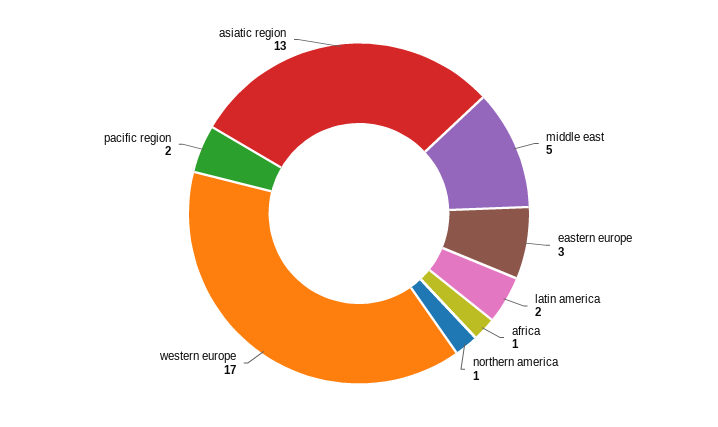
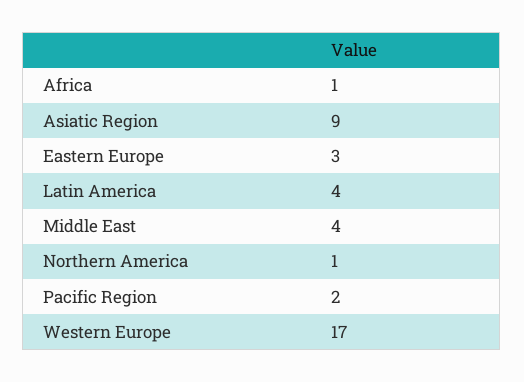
middle east: 5 -> 4
latin america: 2 -> 4
asiatic region: 13 -> 9

